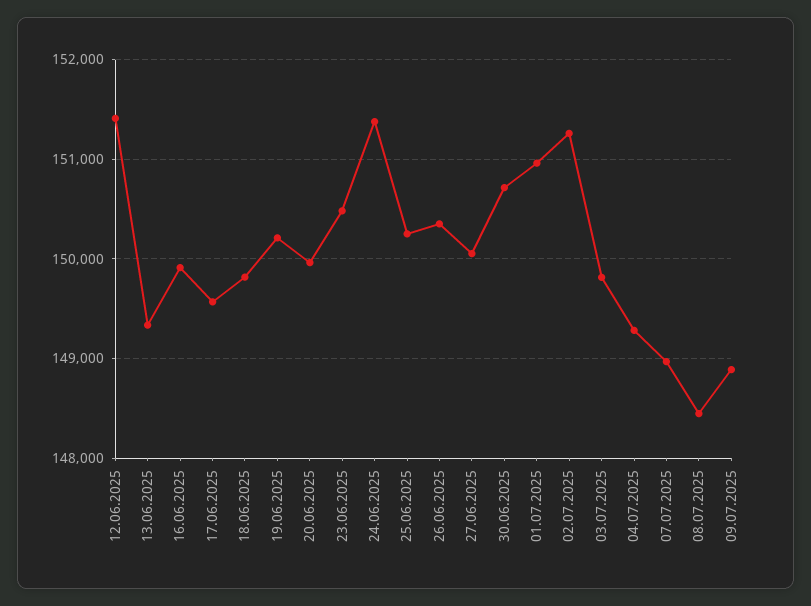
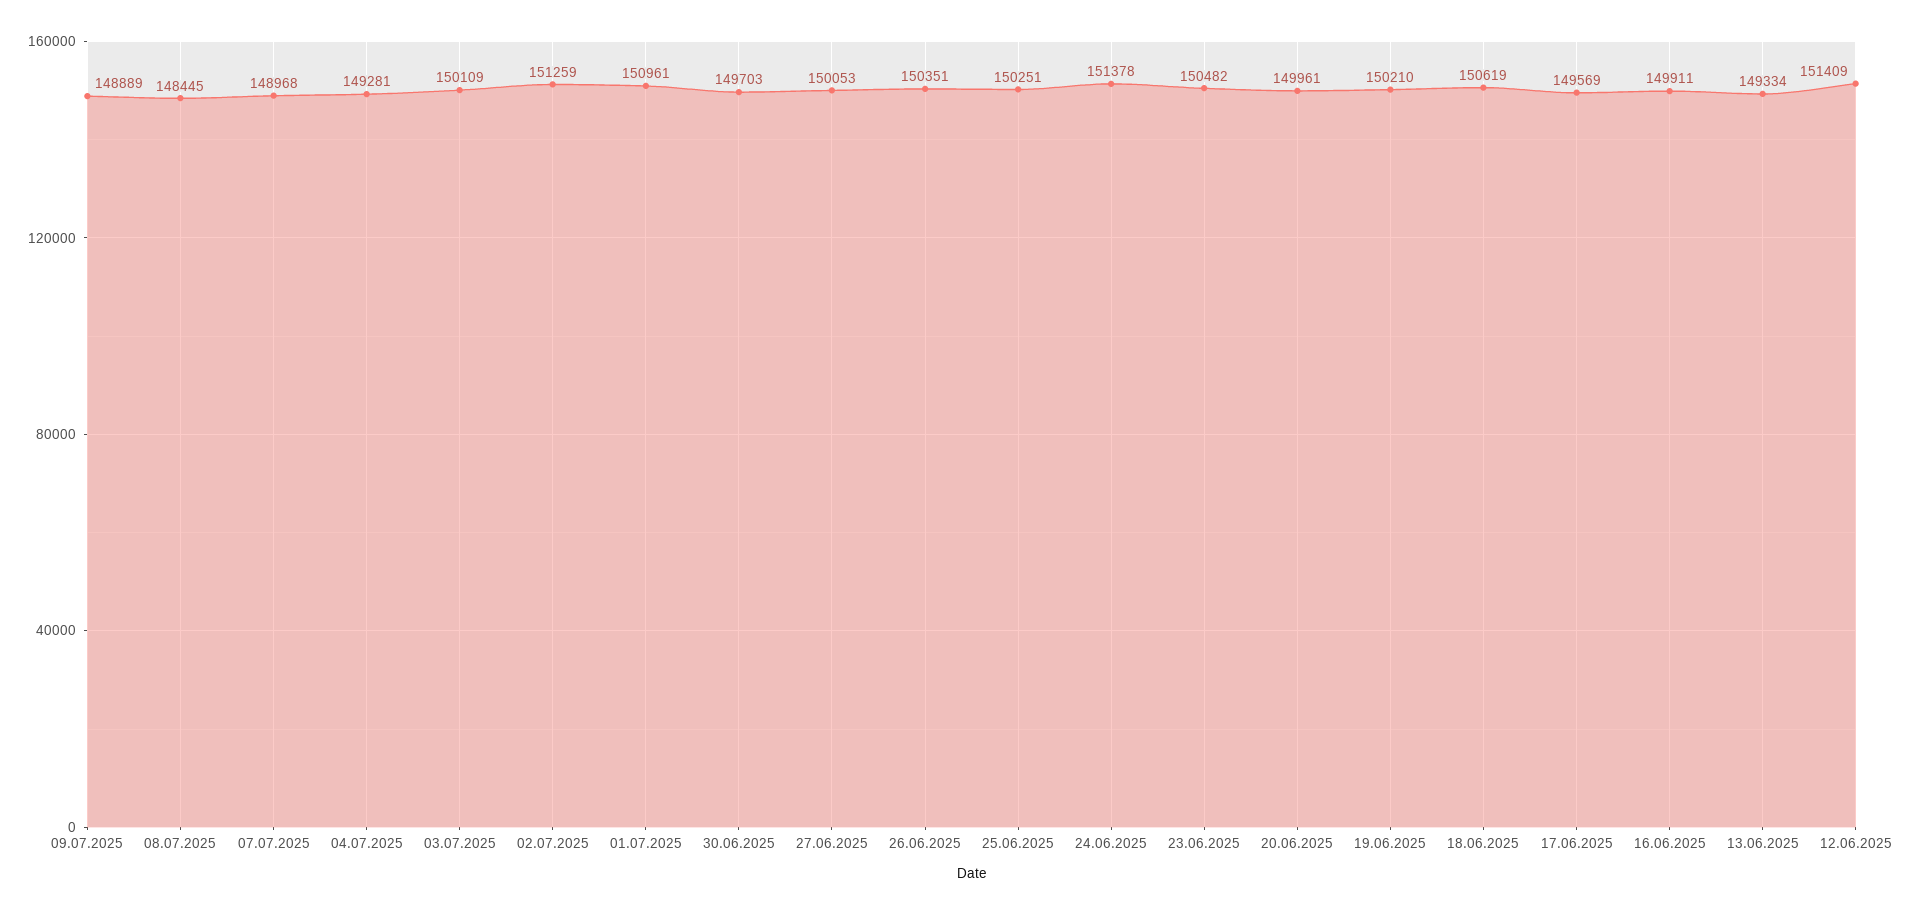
18.06.2025: 149800 -> 150619
30.06.2025: 150700 -> 149703
03.07.2025: 149800 -> 150109

